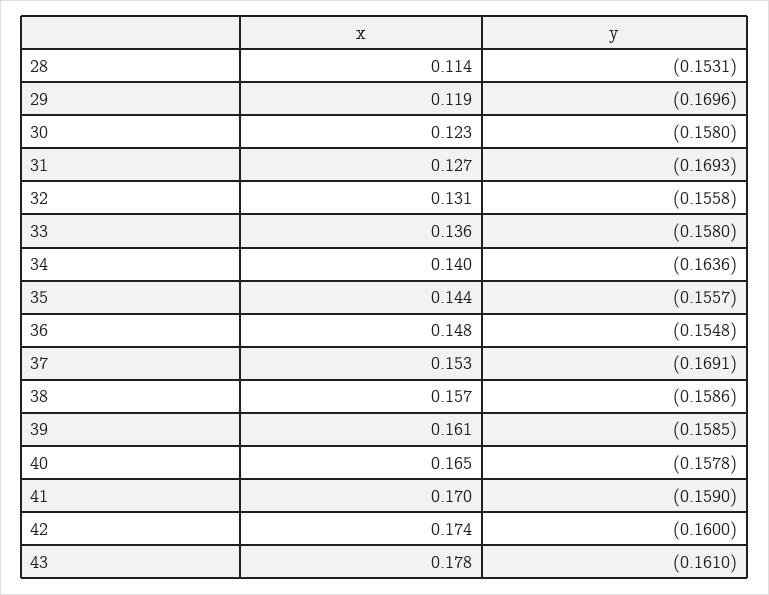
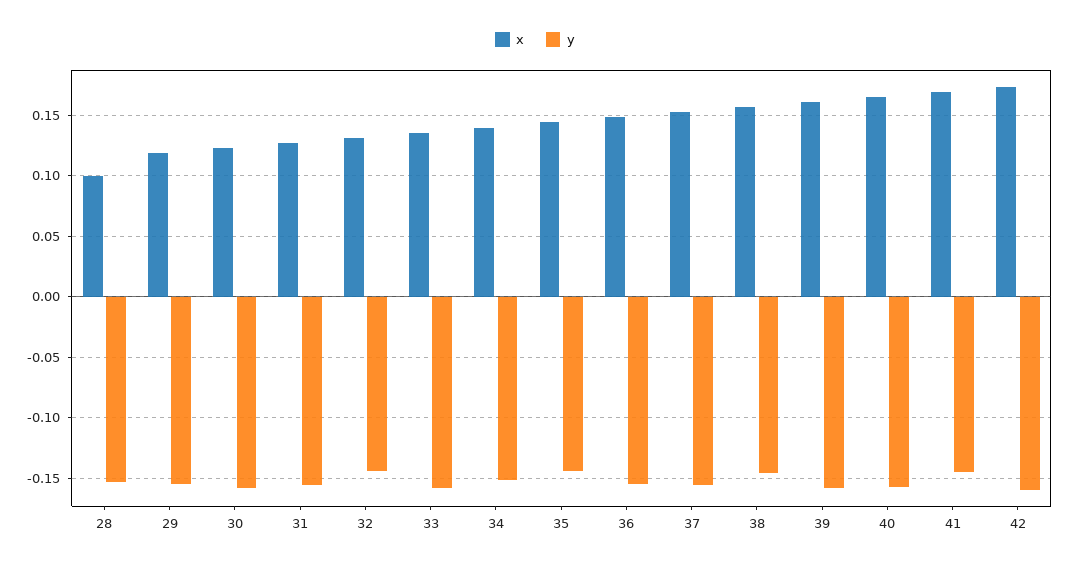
x, 28: 0.114 -> 0.1
y, 29: -0.1696 -> -0.155
y, 31: -0.1693 -> -0.155
y, 32: -0.1558 -> -0.145
y, 34: -0.1636 -> -0.15
y, 35: -0.1557 -> -0.145
y, 37: -0.1691 -> -0.155
y, 38: -0.1586 -> -0.145
y, 41: -0.159 -> -0.145
x, 43: 0.178 -> none
y, 43: -0.161 -> none

